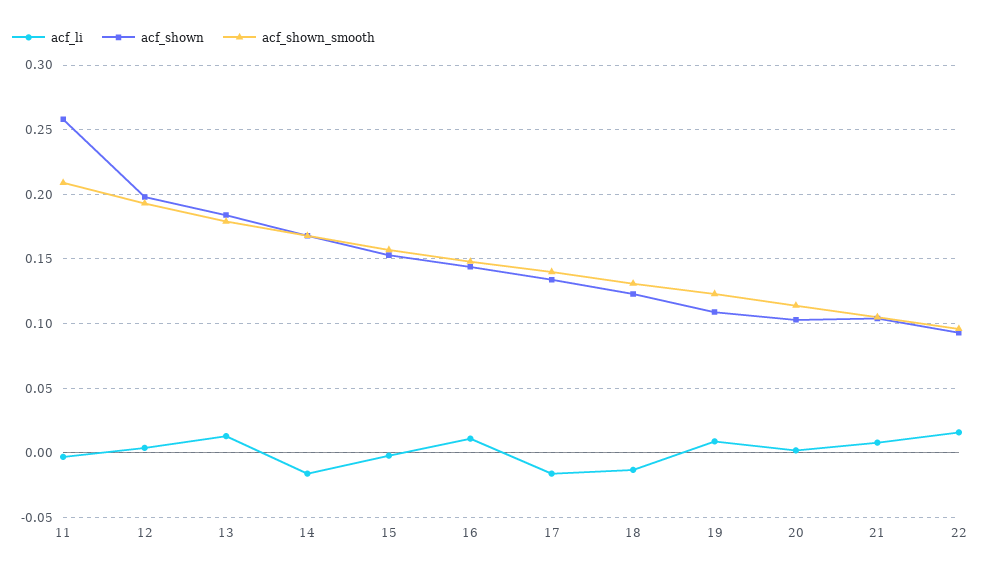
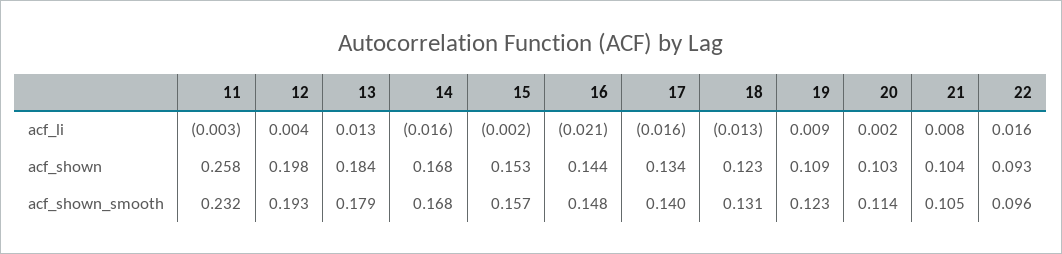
acf_shown_smooth, 11: 0.21 -> 0.232
acf_li, 16: 0.01 -> -0.021

